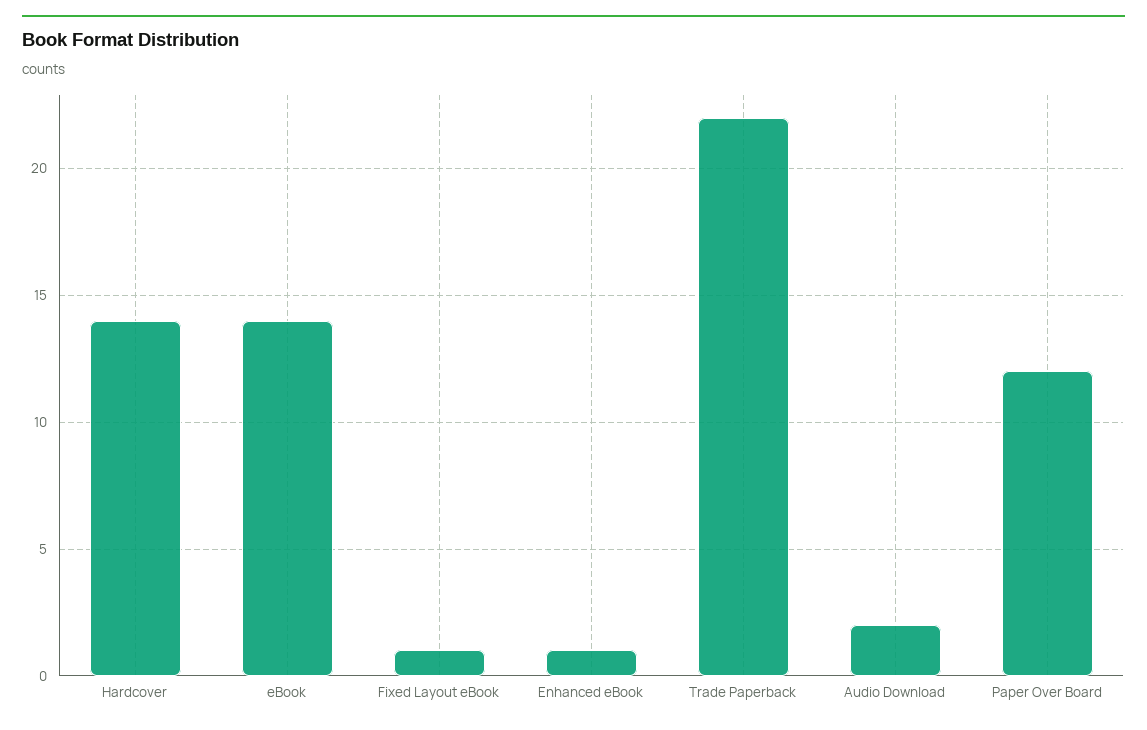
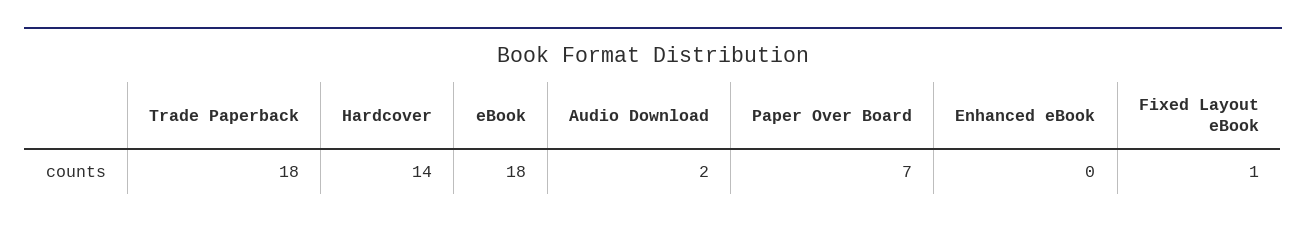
eBook: 14 -> 18
Enhanced eBook: 1 -> 0
Trade Paperback: 22 -> 18
Paper Over Board: 12 -> 7

